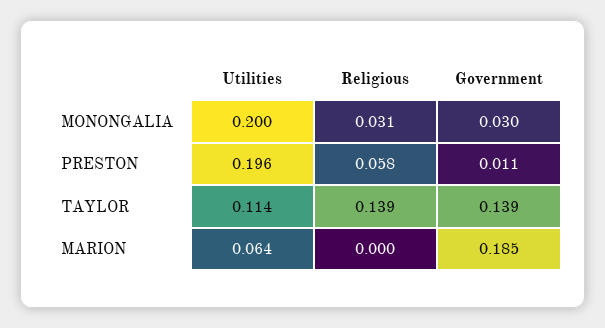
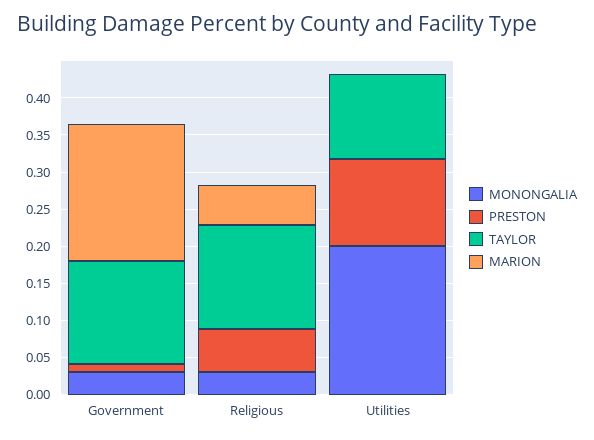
PRESTON, Utilities: 0.196 -> 0.125
MARION, Utilities: 0.064 -> 0
MARION, Religious: 0 -> 0.05

